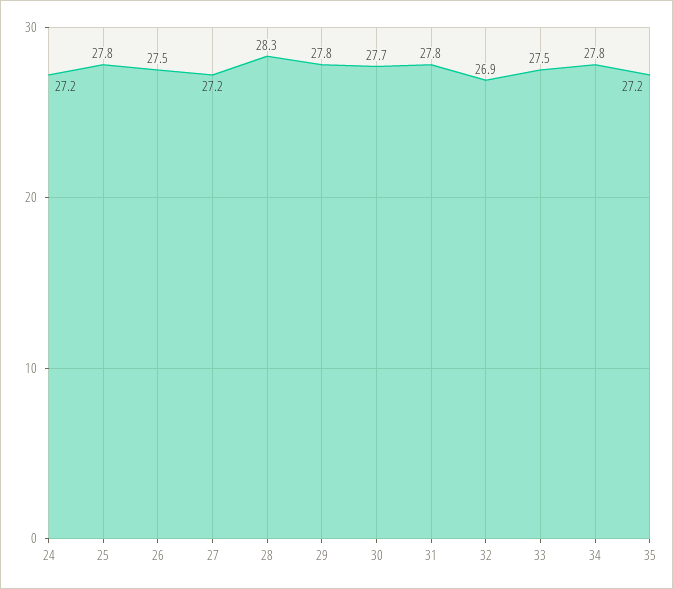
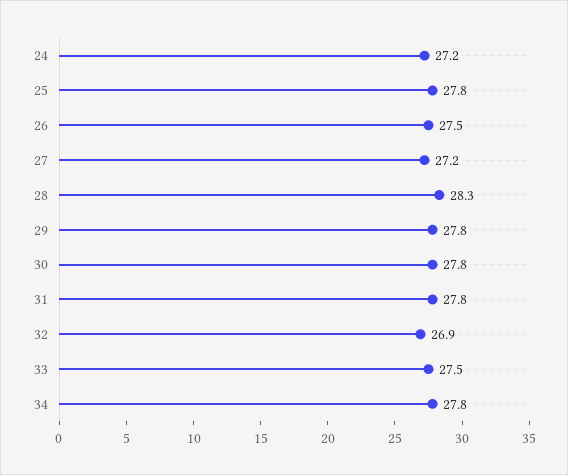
30: 27.7 -> 27.8
35: 27.2 -> none

